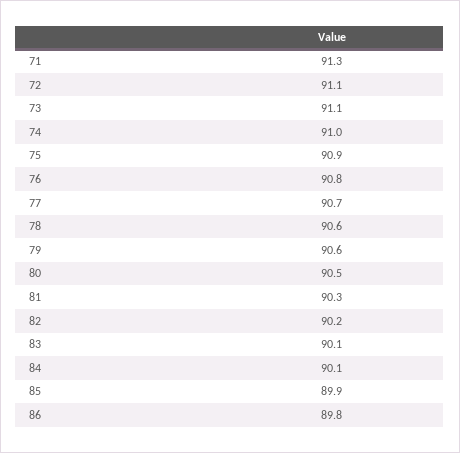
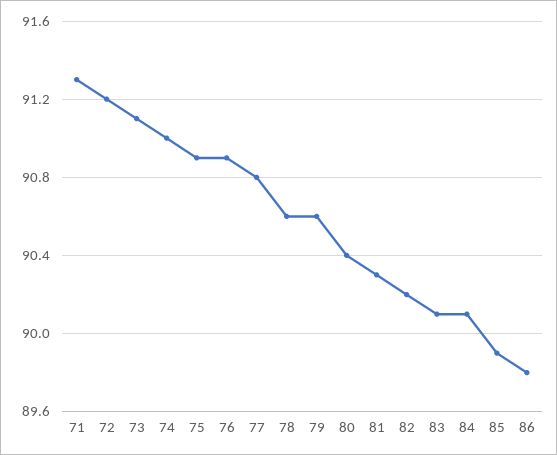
72: 91.1 -> 91.2
76: 90.8 -> 90.9
77: 90.7 -> 90.8
80: 90.5 -> 90.4

